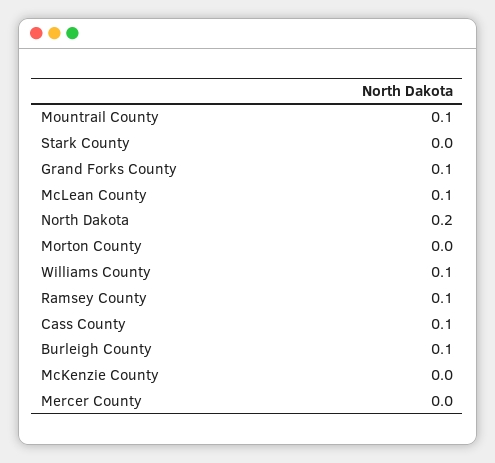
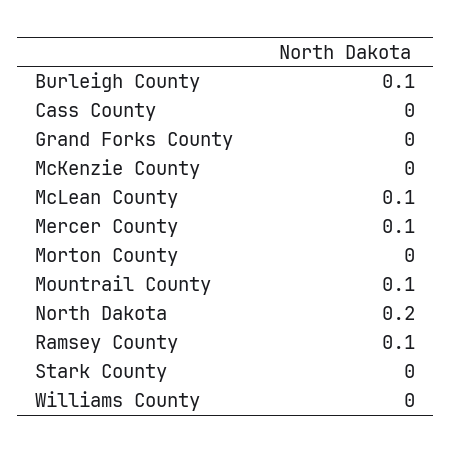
Grand Forks County: 0.1 -> 0
Williams County: 0.1 -> 0
Cass County: 0.1 -> 0
Mercer County: 0 -> 0.1

